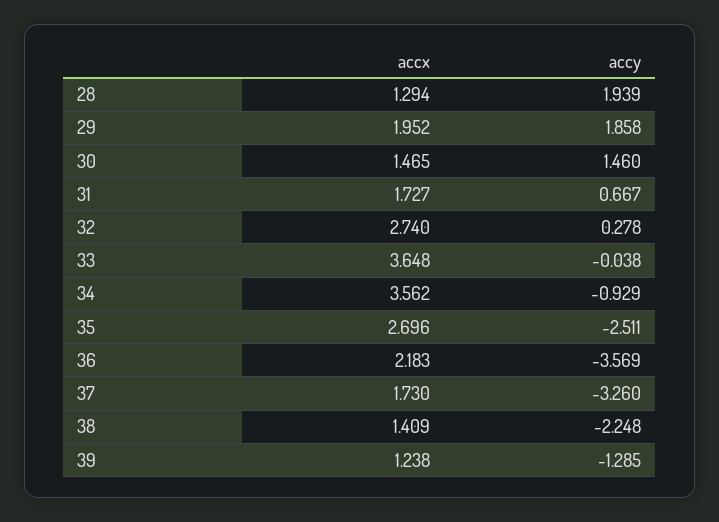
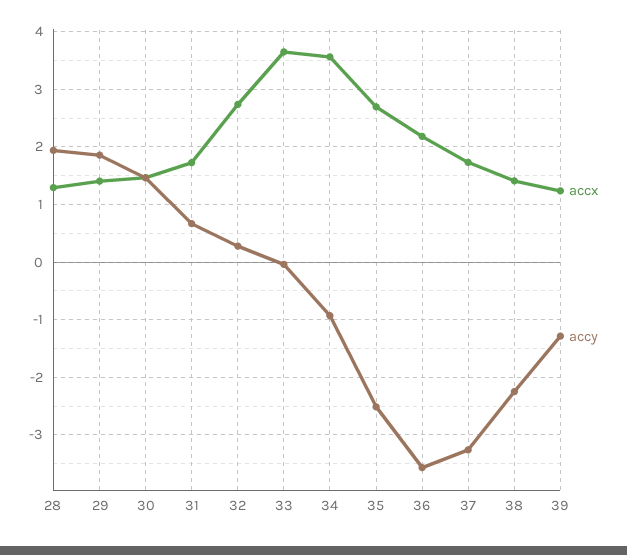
accx, 29: 1.952 -> 1.4

